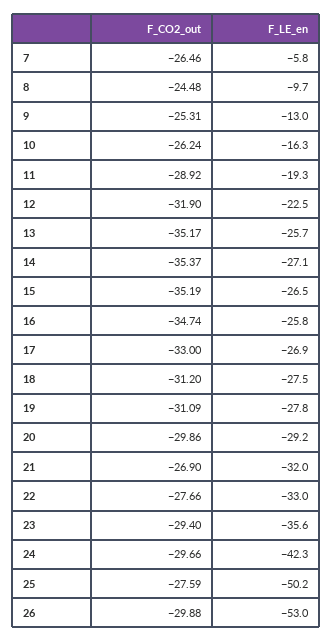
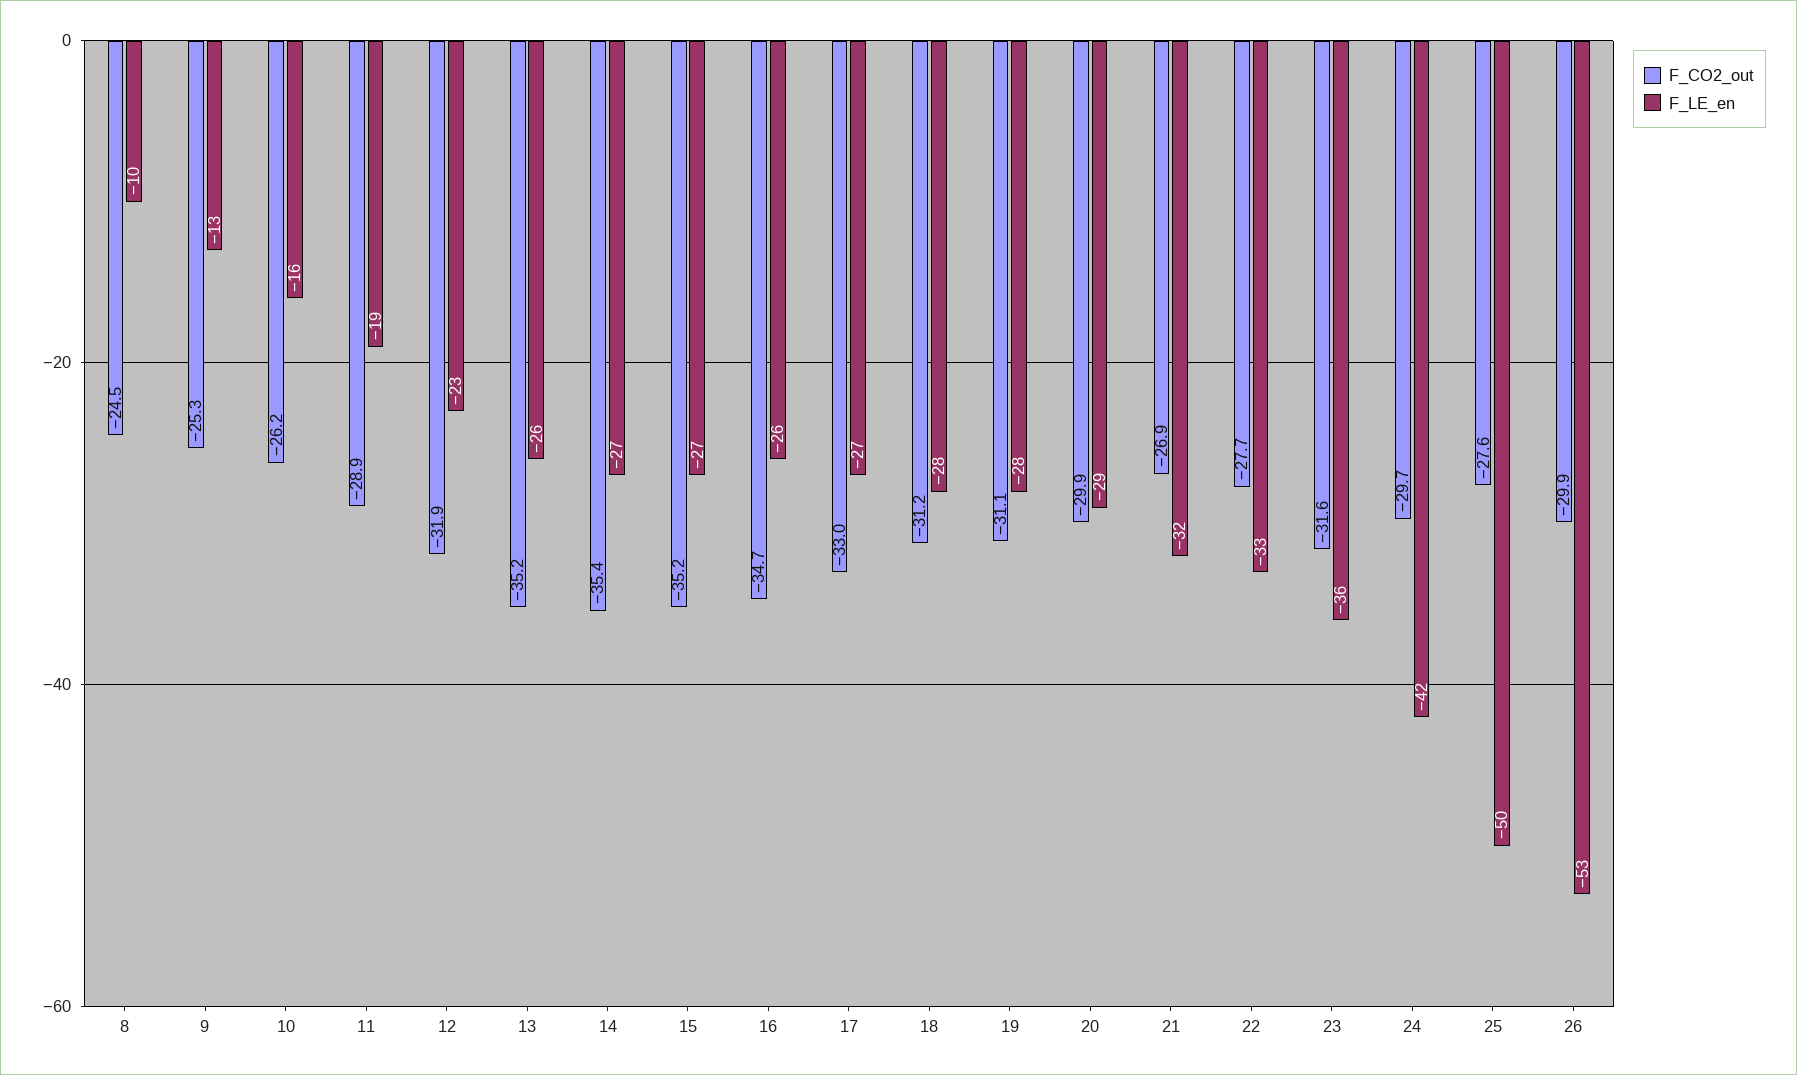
F_CO2_out, 7: -26.46 -> none
F_LE_en, 7: -5.8 -> none
F_CO2_out, 23: -29.4 -> -31.6

